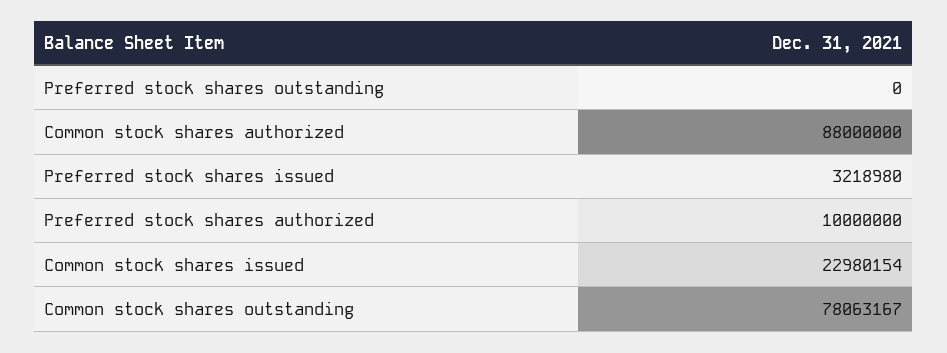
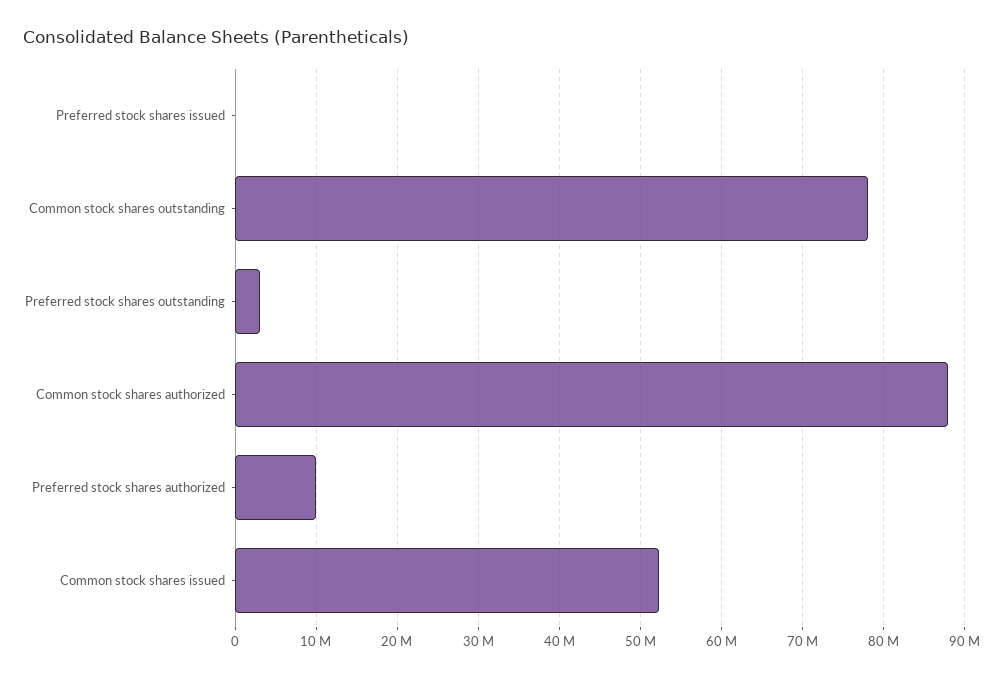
Preferred stock shares outstanding: 0 -> 3000000
Preferred stock shares issued: 3218980 -> 0
Common stock shares issued: 22980154 -> 52000000

